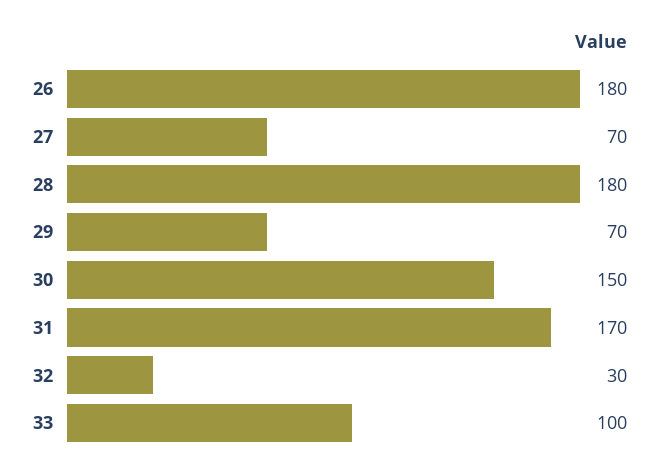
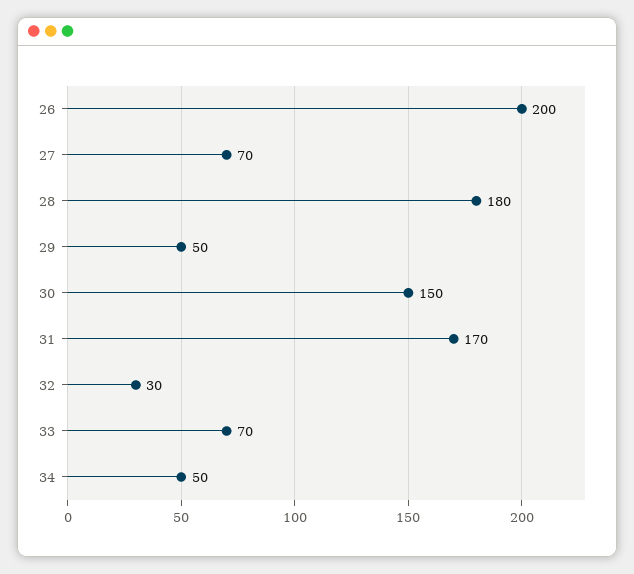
26: 180 -> 200
29: 70 -> 50
33: 100 -> 70
34: none -> 50

